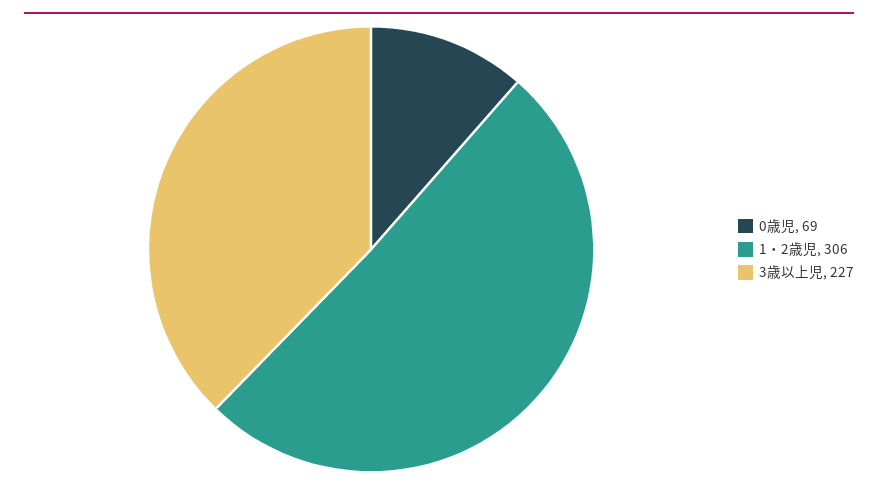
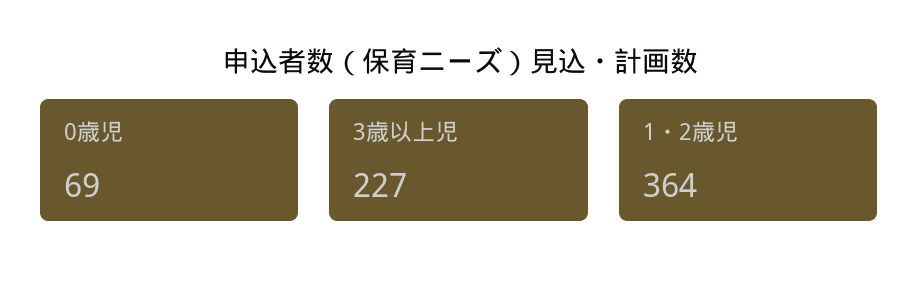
1・2歳児: 306 -> 364

